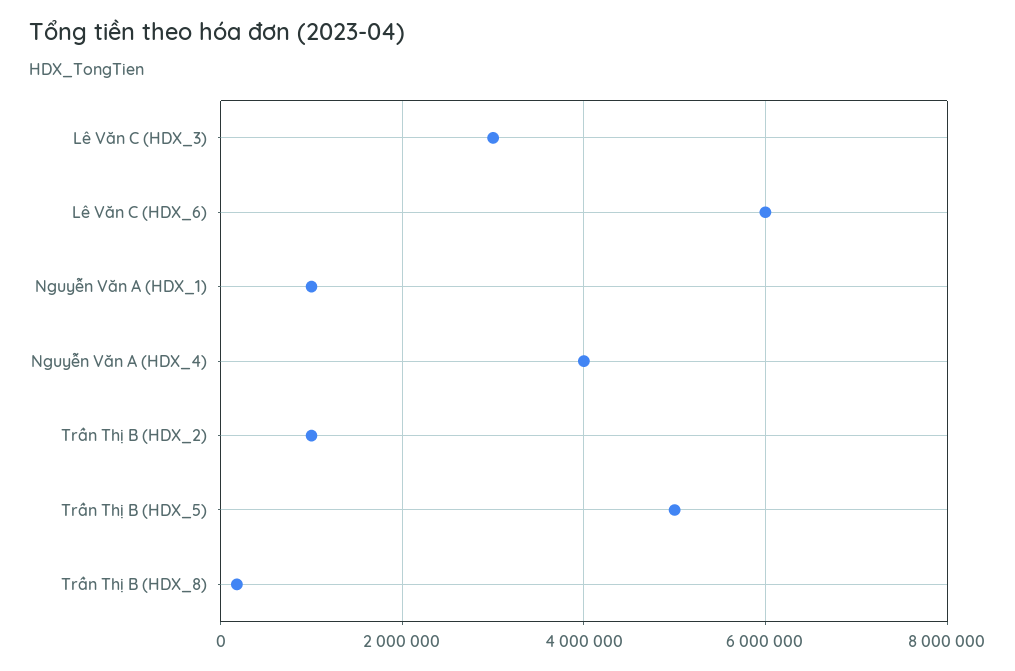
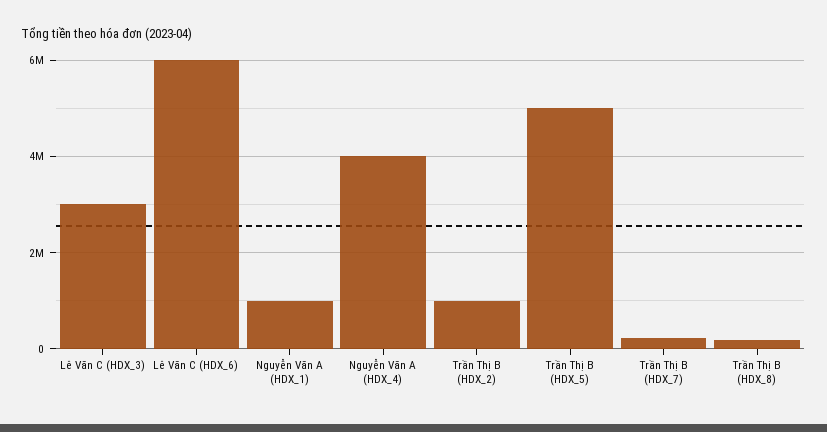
Trần Thị B (HDX_7): none -> 200000

